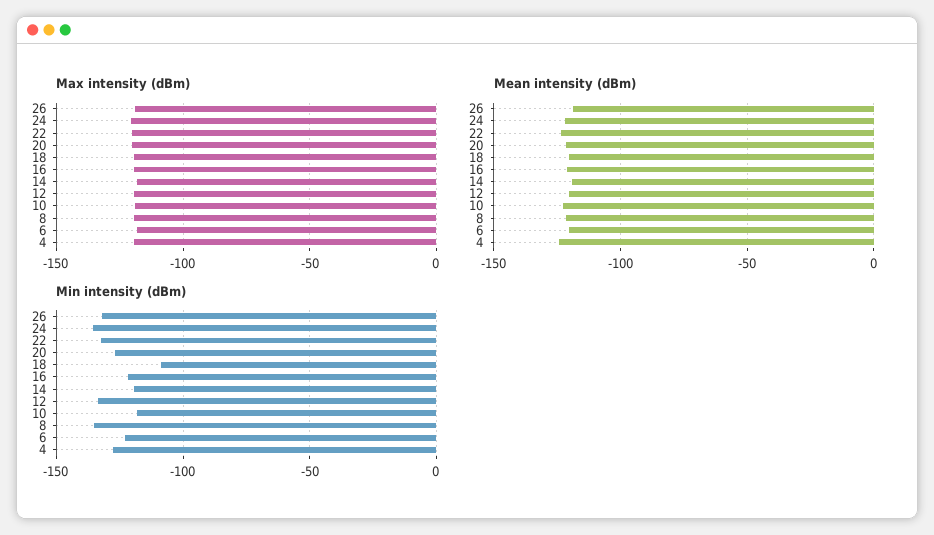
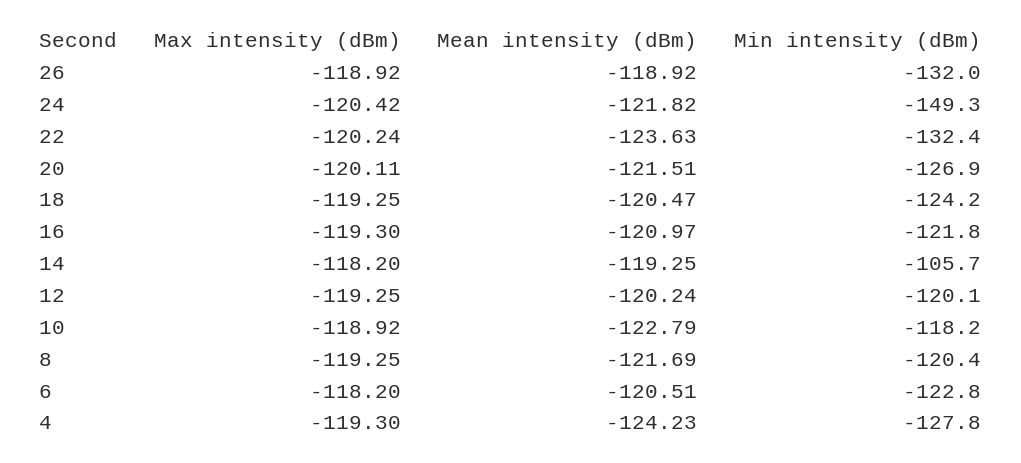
Min intensity (dBm), 24: -135 -> -149.3
Min intensity (dBm), 18: -110 -> -124.2
Min intensity (dBm), 14: -120 -> -105.7
Min intensity (dBm), 12: -135 -> -120.1
Min intensity (dBm), 8: -135 -> -120.4

